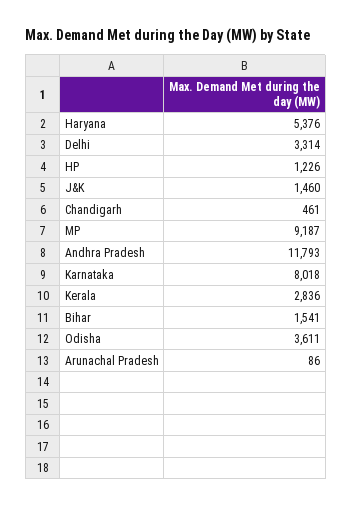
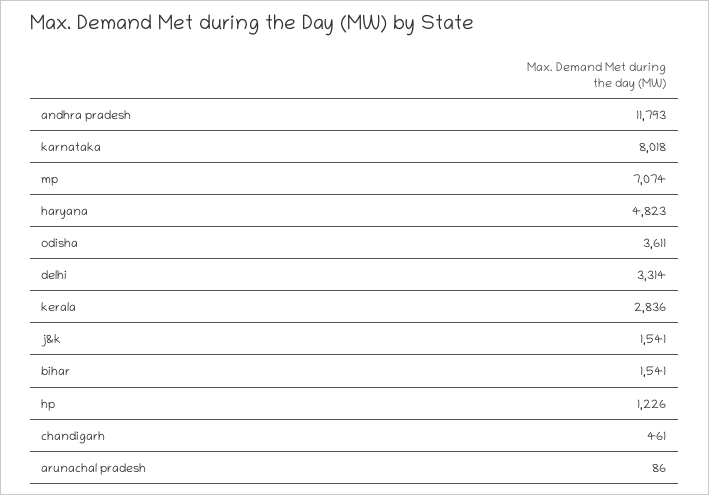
Haryana: 5376 -> 4823
J&K: 1460 -> 1541
MP: 9187 -> 7074

